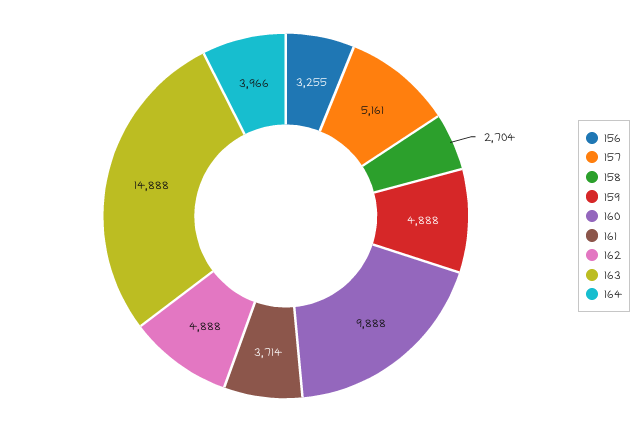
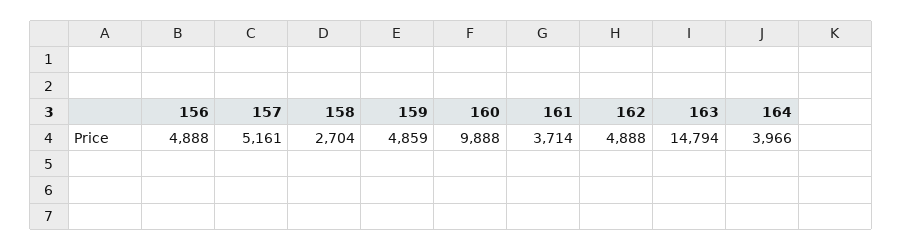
156: 3255 -> 4888
159: 4888 -> 4859
163: 14888 -> 14794

